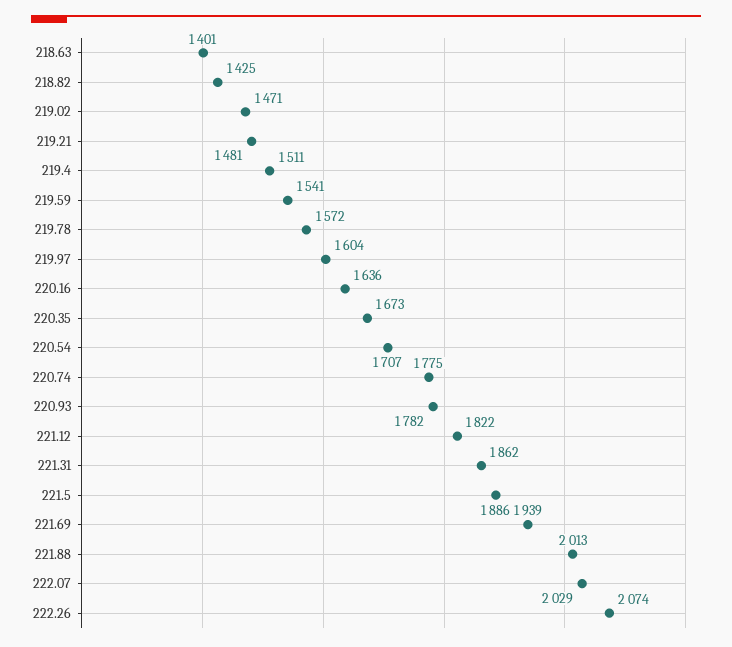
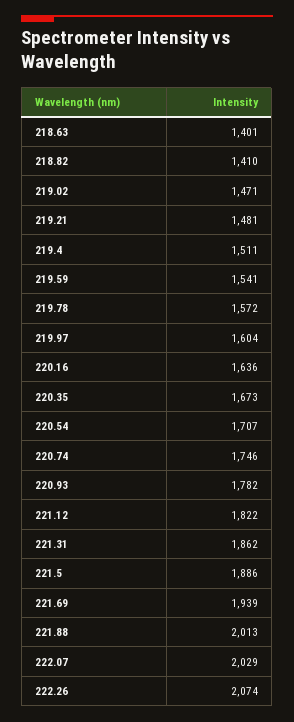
218.82: 1425 -> 1410
220.74: 1775 -> 1746

